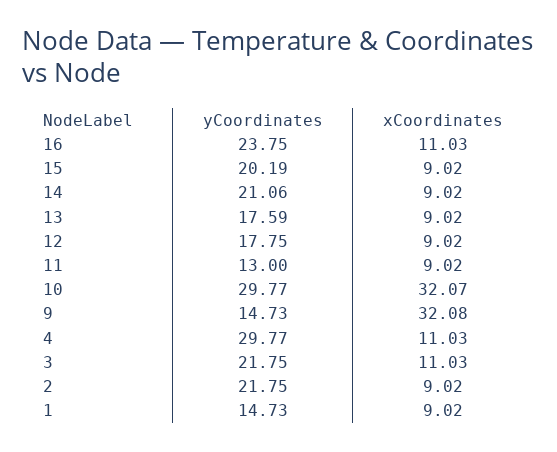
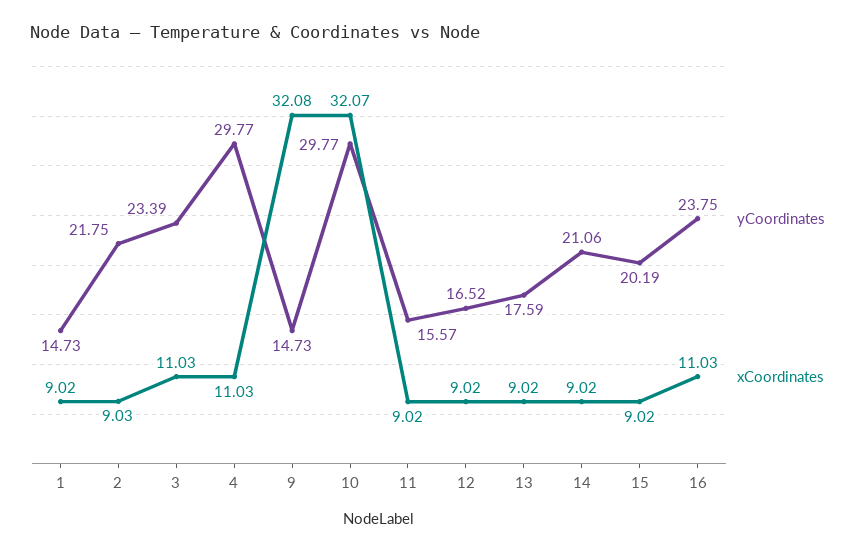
yCoordinates, 12: 17.75 -> 16.52
yCoordinates, 11: 13 -> 15.57
yCoordinates, 3: 21.75 -> 23.39
xCoordinates, 2: 9.02 -> 9.03

